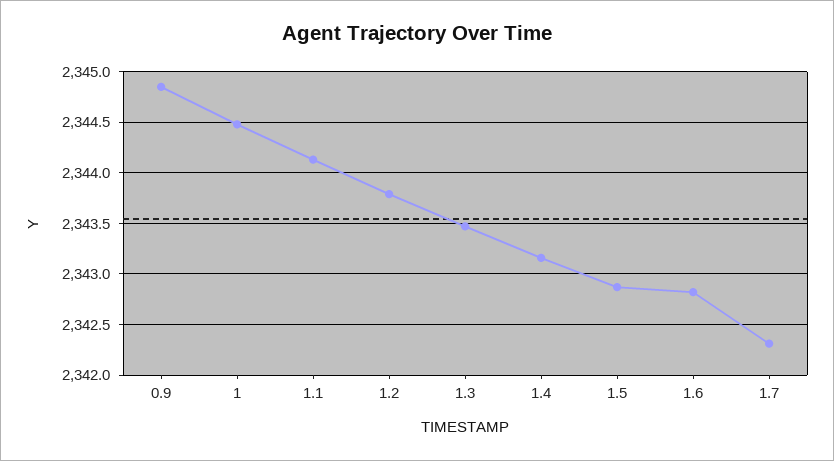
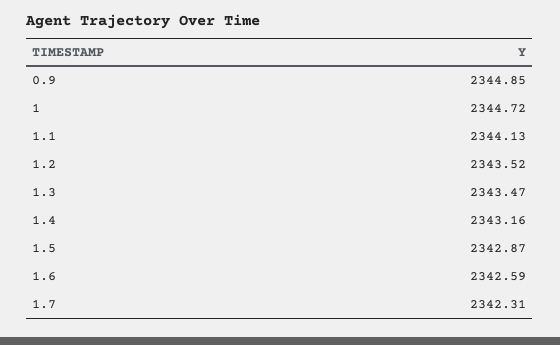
1: 2344.5 -> 2344.72
1.2: 2343.8 -> 2343.52
1.6: 2342.8 -> 2342.59

